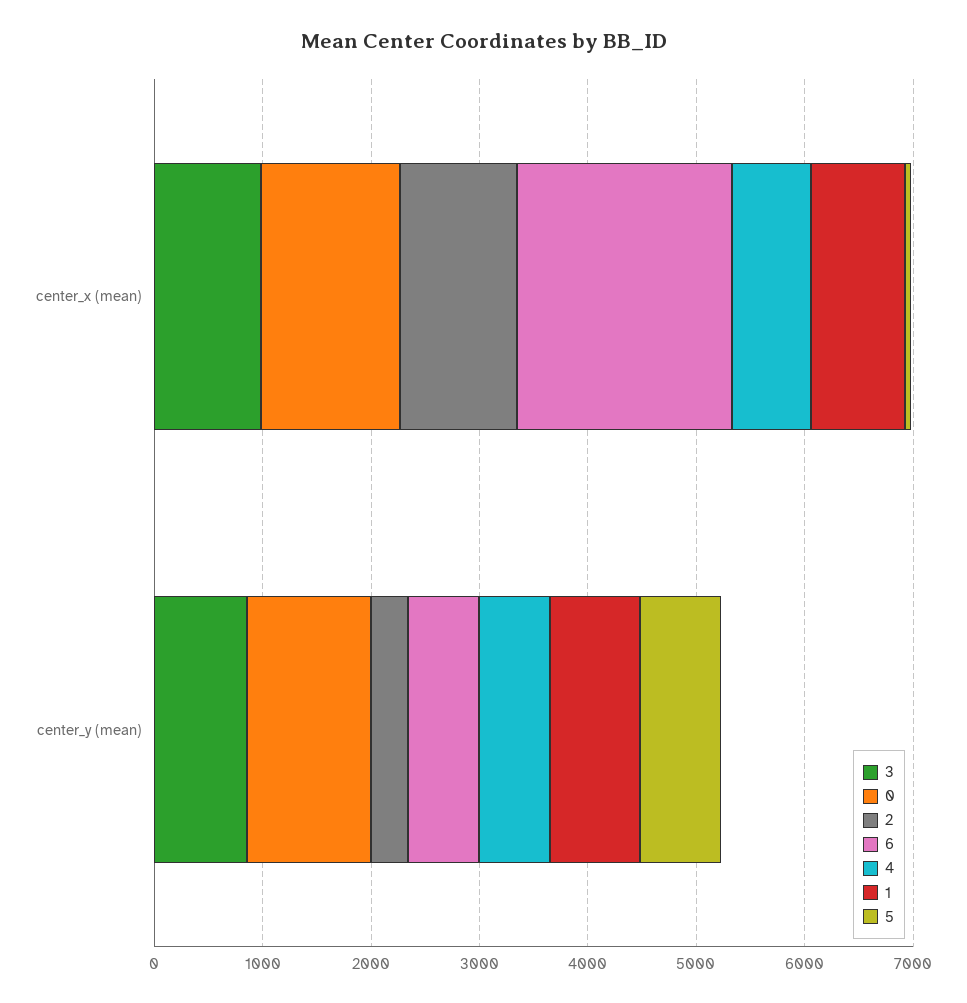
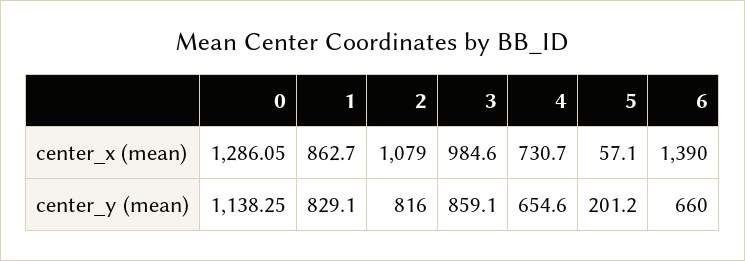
6, center_x (mean): 2000 -> 1390
2, center_y (mean): 400 -> 816
5, center_y (mean): 800 -> 201.2

